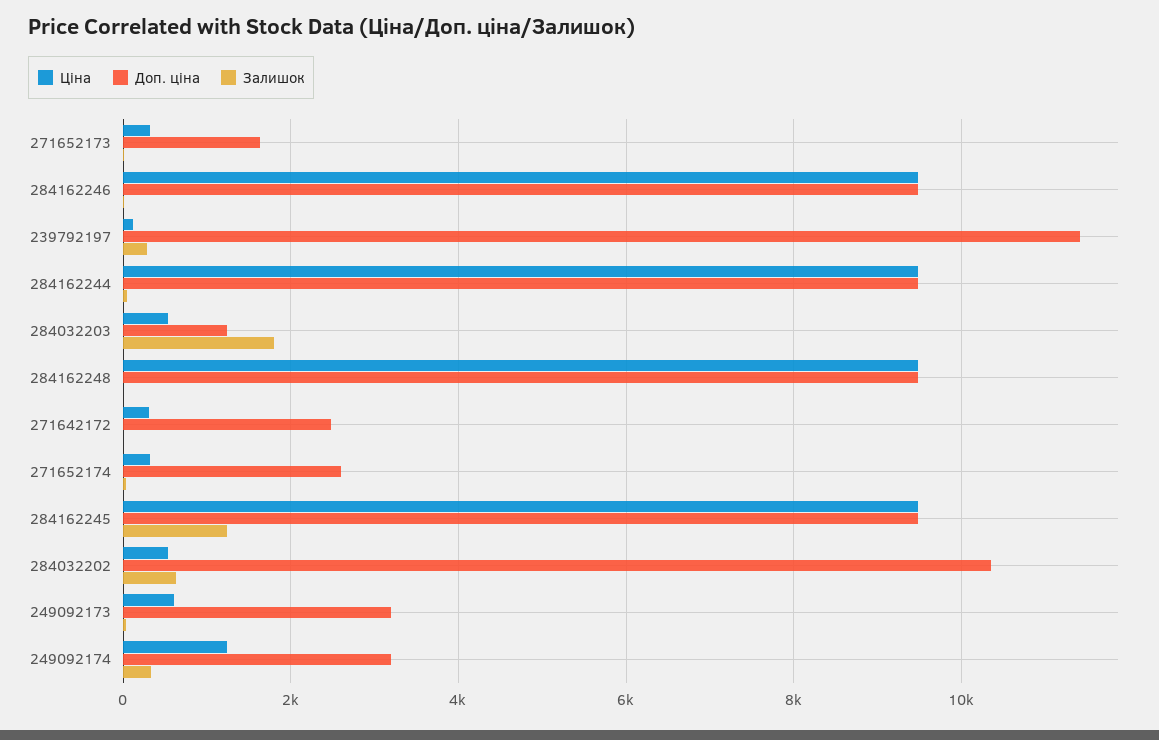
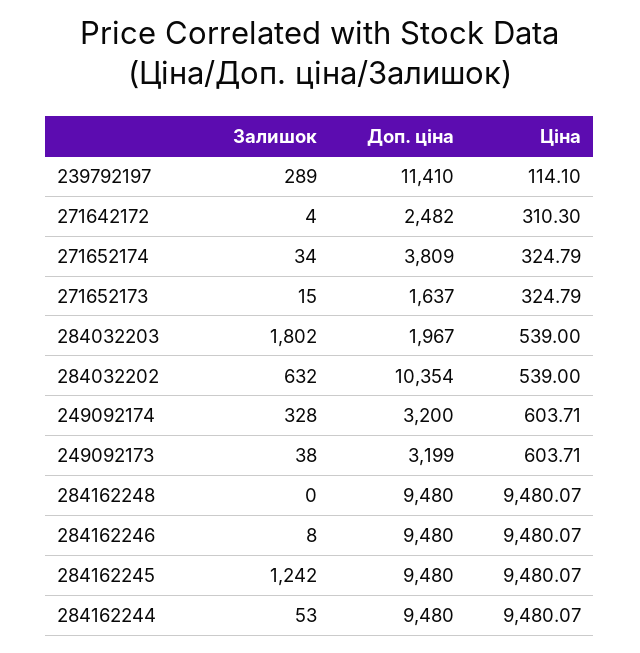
Доп. ціна, 284032203: 1200 -> 1967
Доп. ціна, 271652174: 2600 -> 3809
Ціна, 249092174: 1200 -> 603.71

